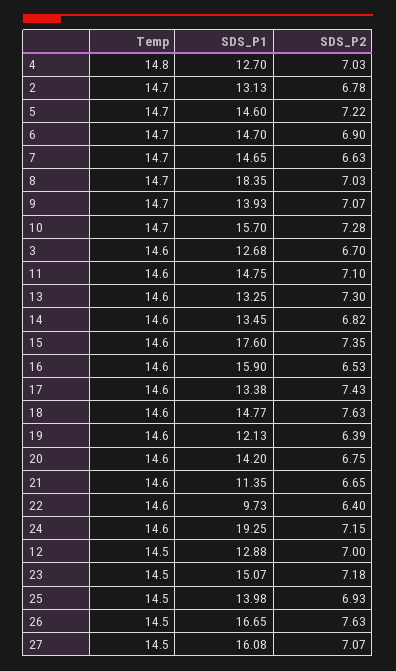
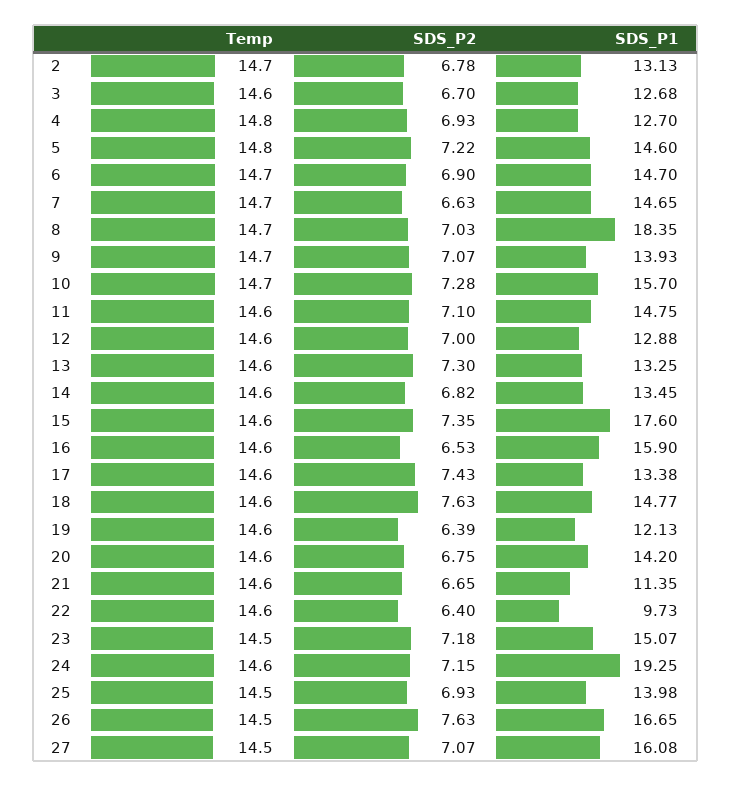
SDS_P2, 4: 7.03 -> 6.93
Temp, 5: 14.7 -> 14.8
Temp, 12: 14.5 -> 14.6

